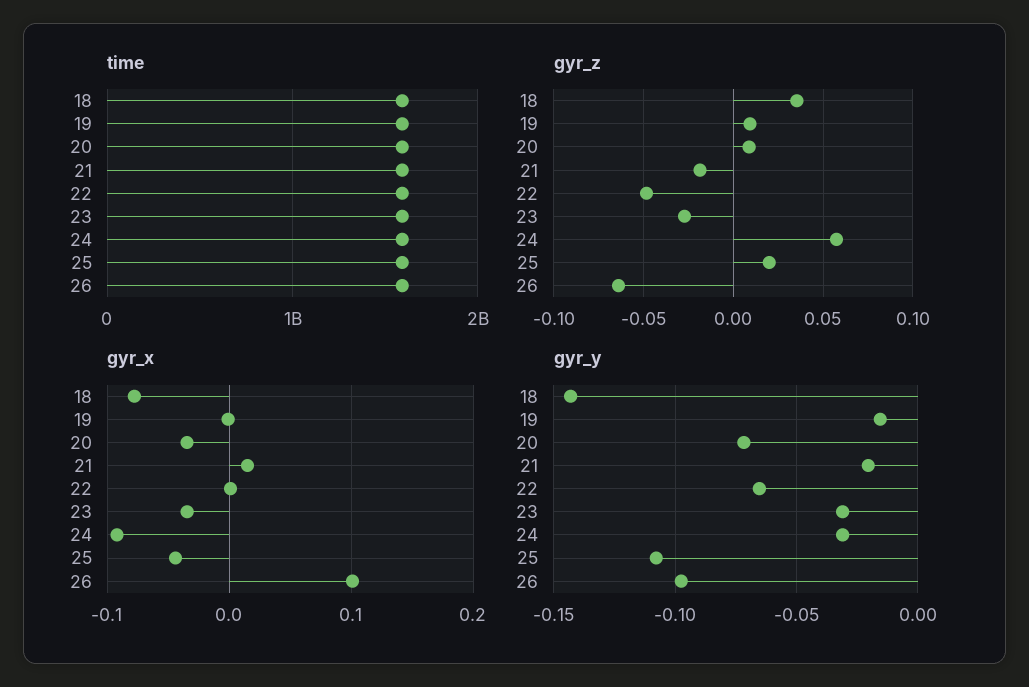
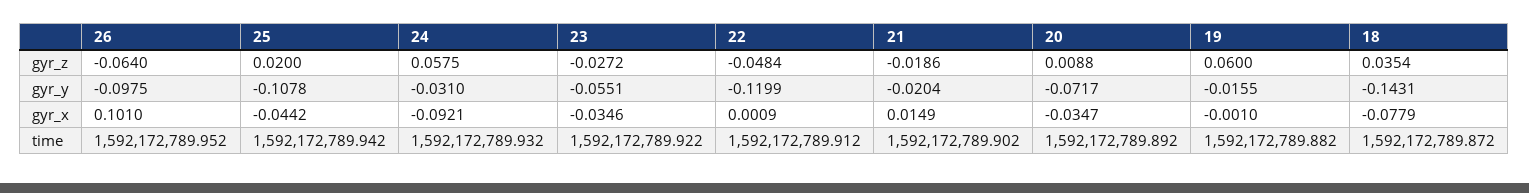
gyr_z, 19: 0.01 -> 0.06
gyr_y, 22: -0.065 -> -0.1199
gyr_y, 23: -0.03 -> -0.0551

